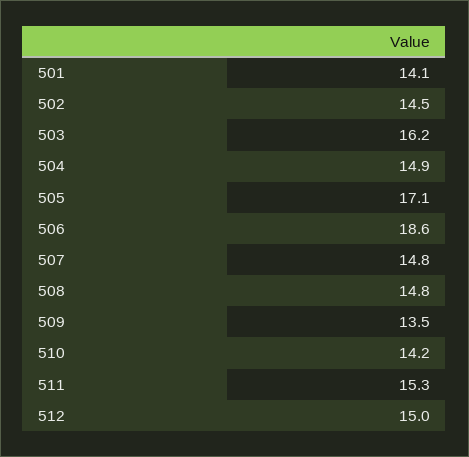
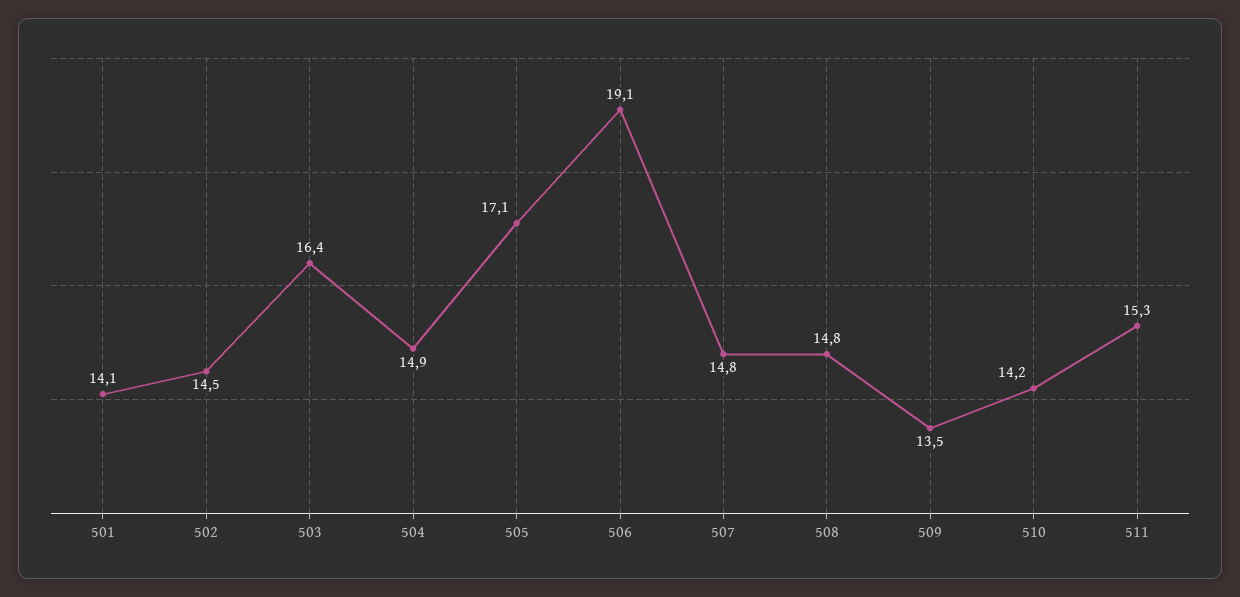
503: 16.2 -> 16.4
506: 18.6 -> 19.1
512: 15 -> none

